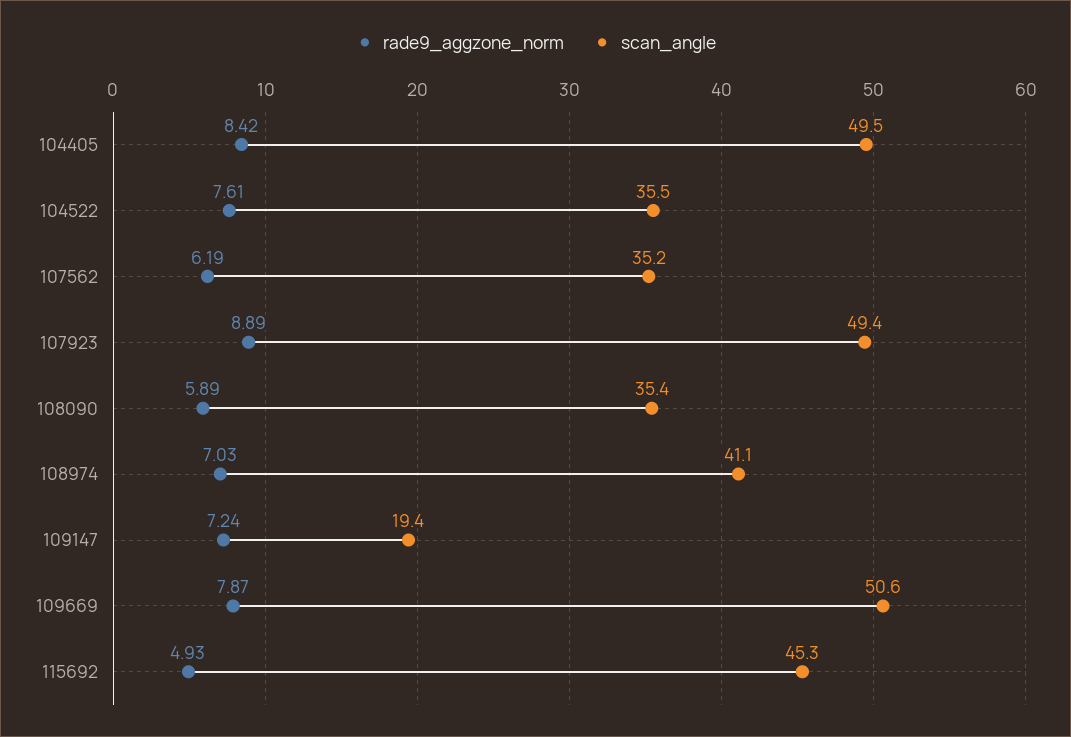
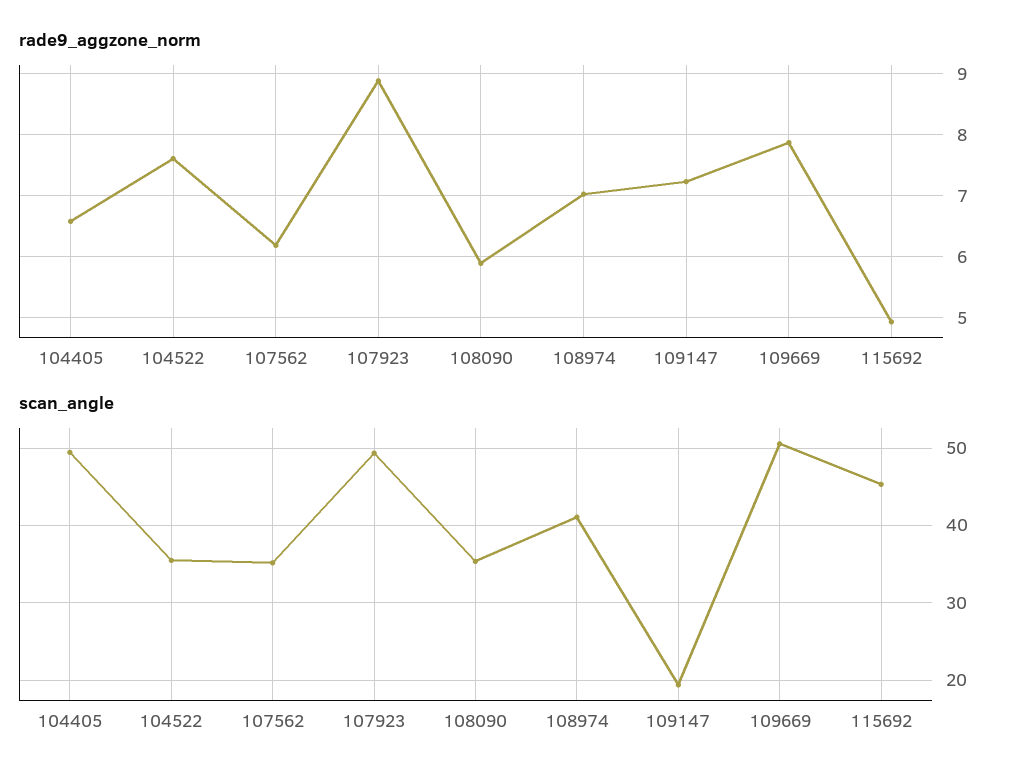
rade9_aggzone_norm, 104405: 8.42 -> 6.6

